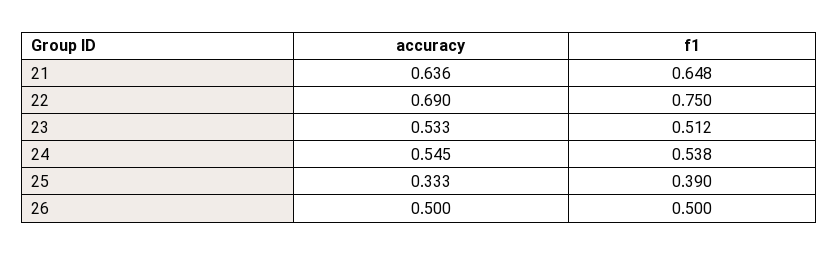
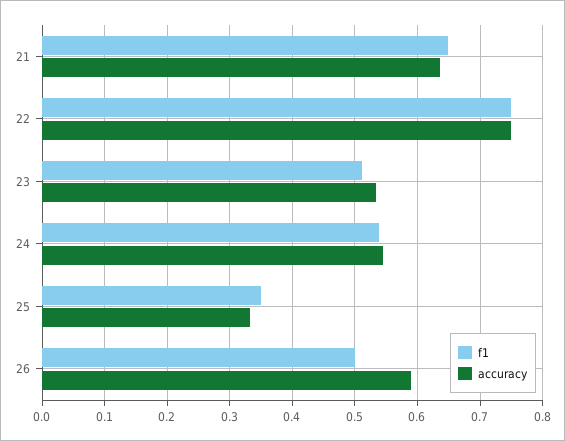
accuracy, 22: 0.69 -> 0.75
f1, 25: 0.39 -> 0.35
accuracy, 26: 0.5 -> 0.59

